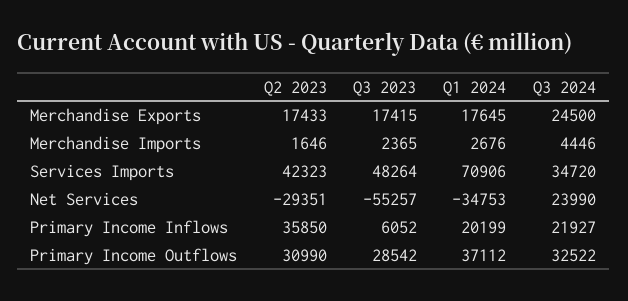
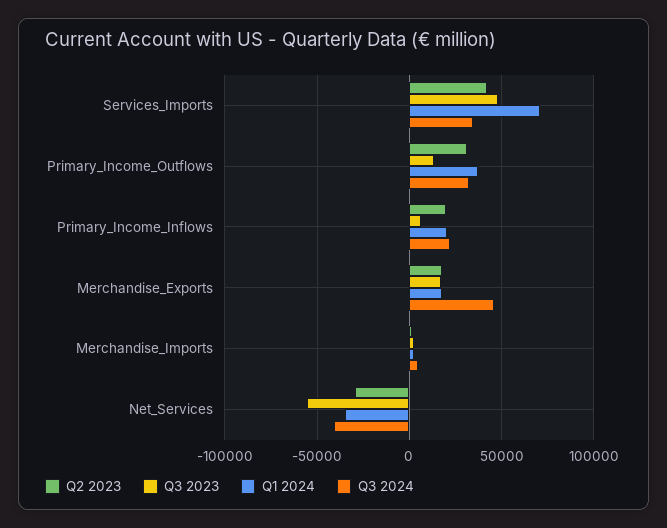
Q3 2024, Merchandise Exports: 24500 -> 45000
Q3 2024, Net Services: 23990 -> -40000
Q2 2023, Primary Income Inflows: 35850 -> 20000
Q3 2023, Primary Income Outflows: 28542 -> 15000

